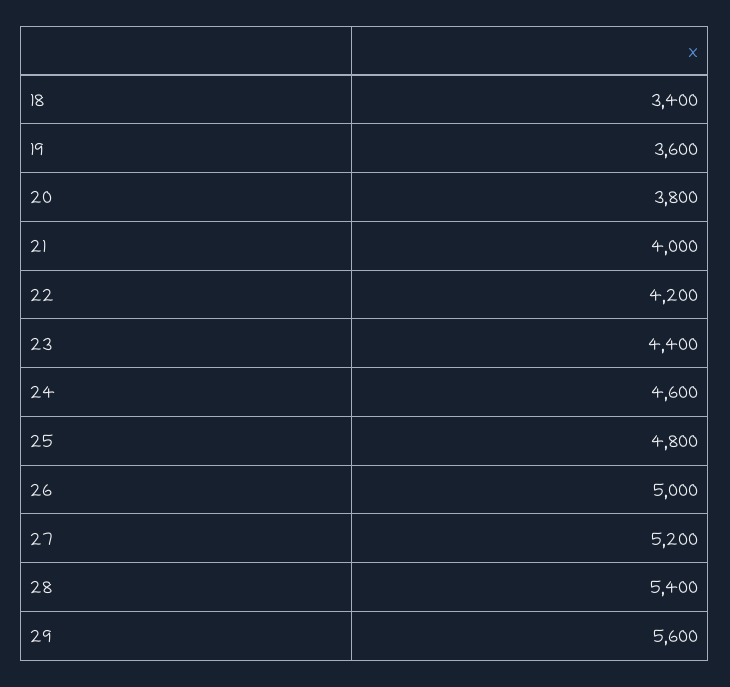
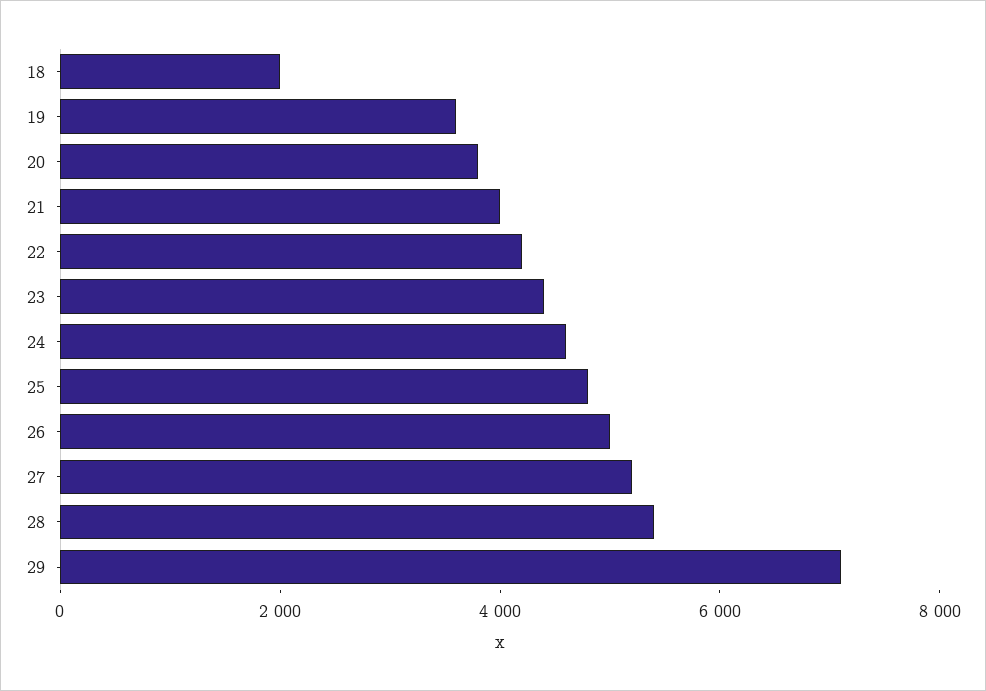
18: 3400 -> 2000
29: 5600 -> 7000

